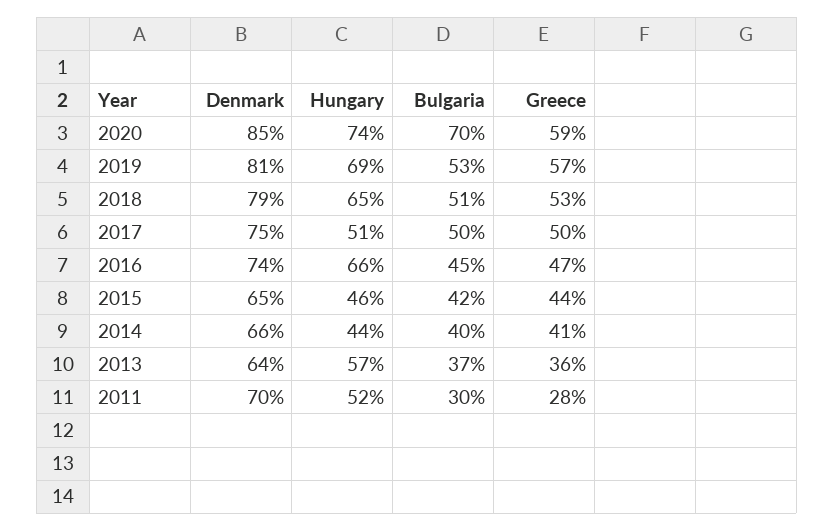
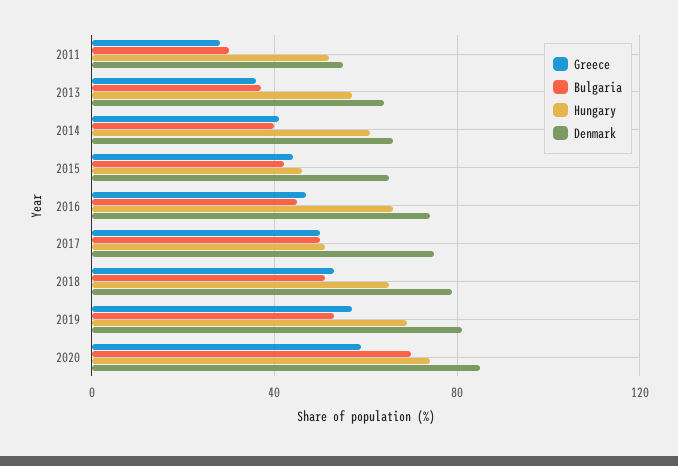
Hungary, 2014: 44 -> 60
Denmark, 2011: 70 -> 55

